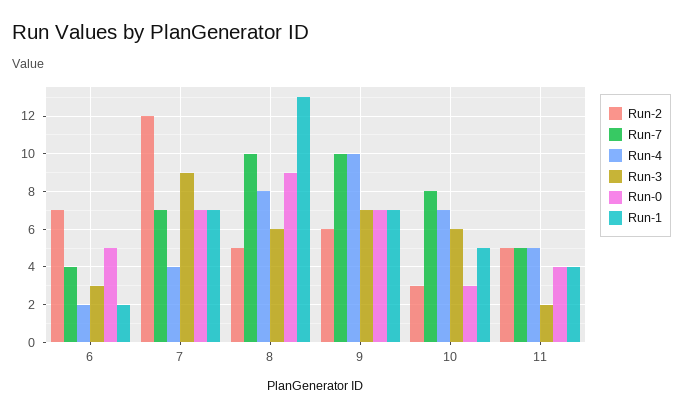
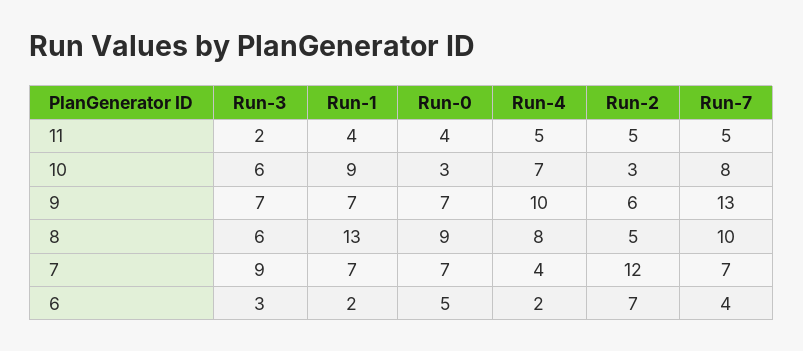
Run-7, 9: 10 -> 13
Run-1, 10: 5 -> 9

